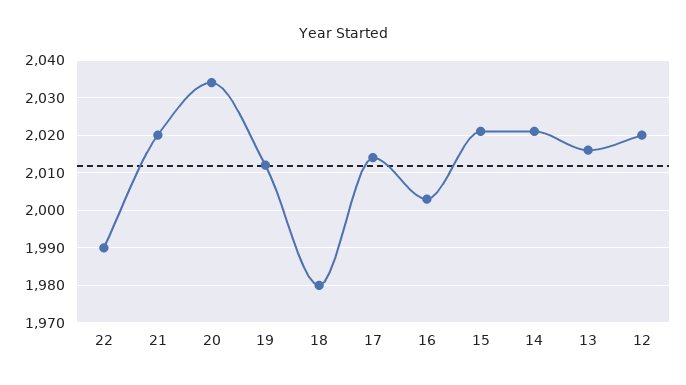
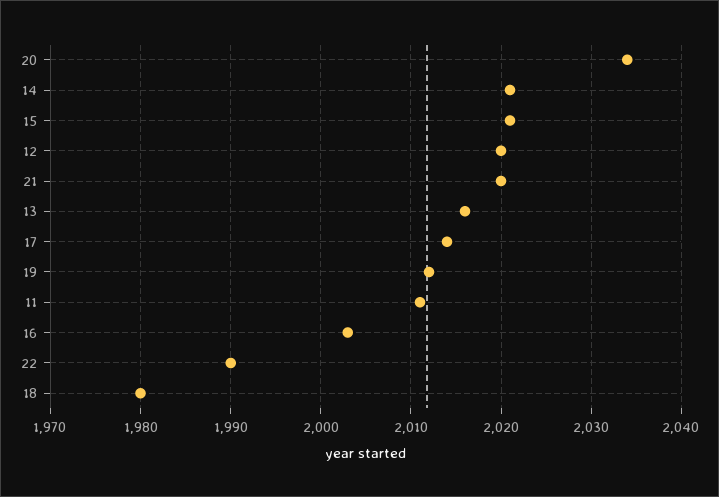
11: none -> 2011

